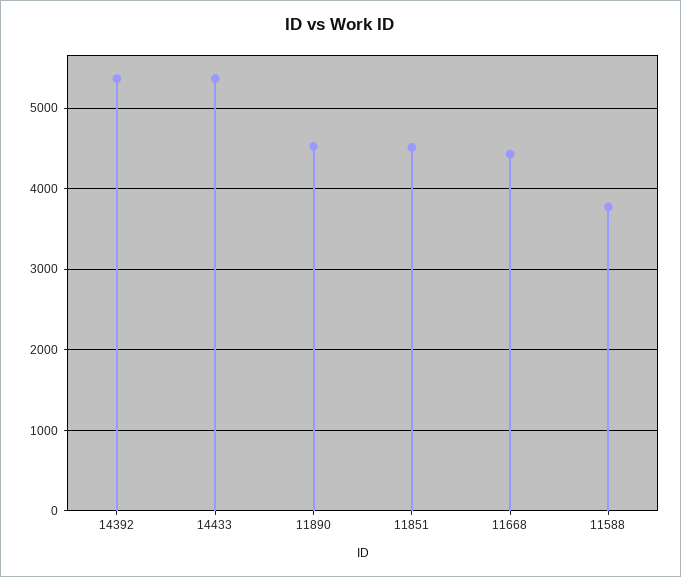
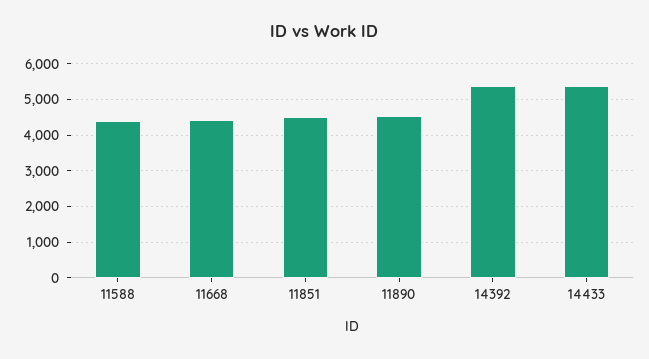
11588: 3800 -> 4400

